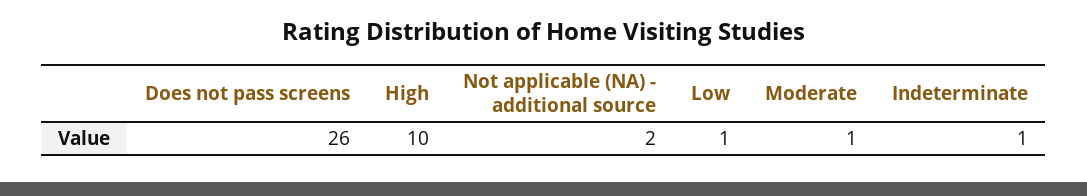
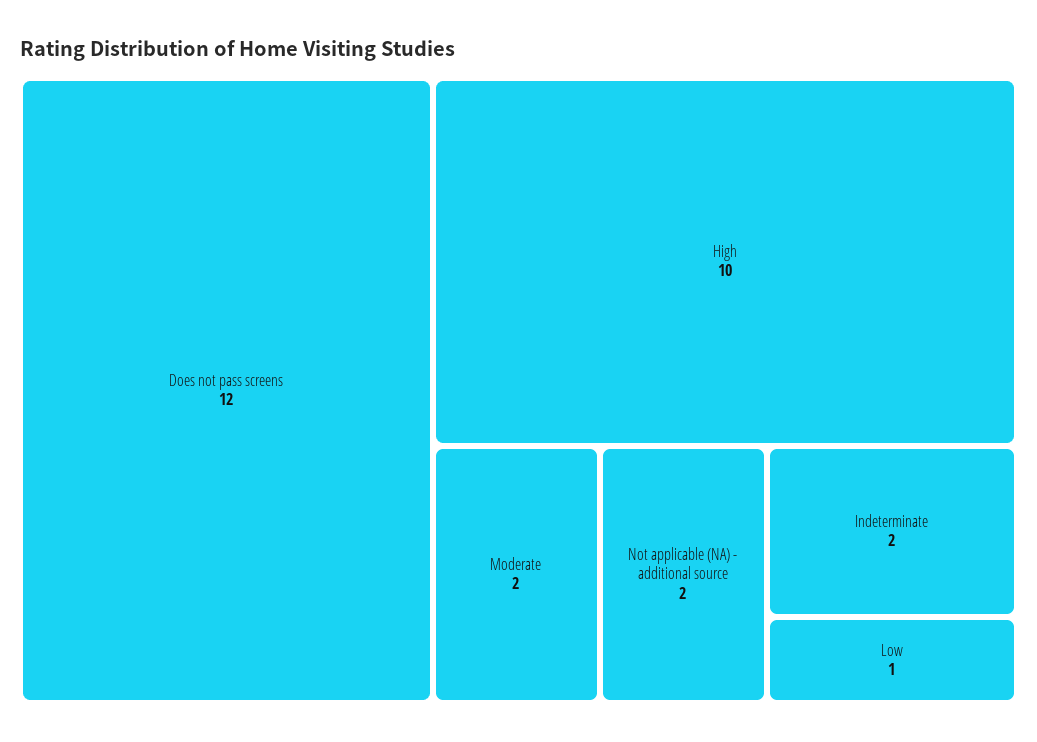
Does not pass screens: 26 -> 12
Moderate: 1 -> 2
Indeterminate: 1 -> 2

